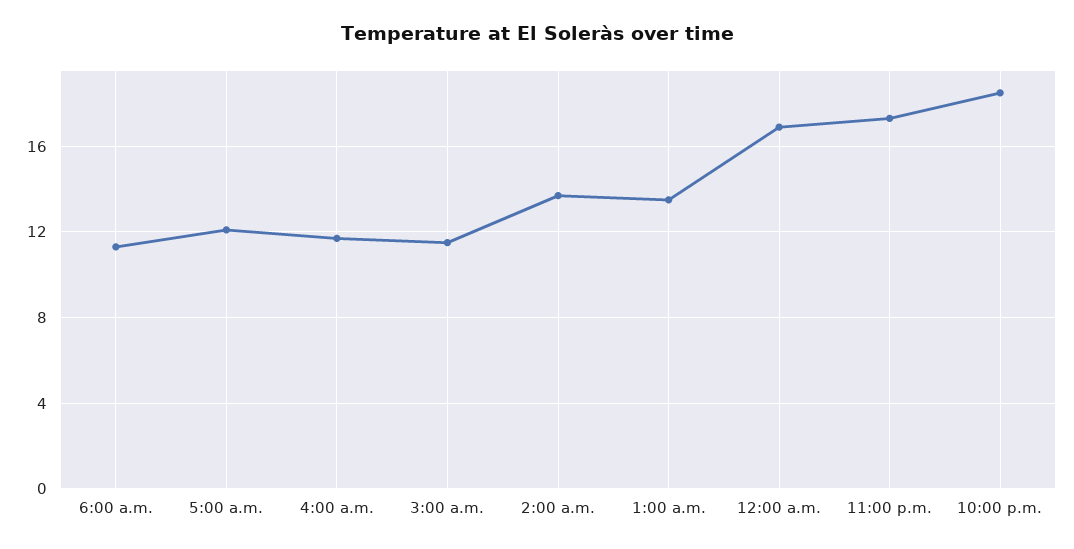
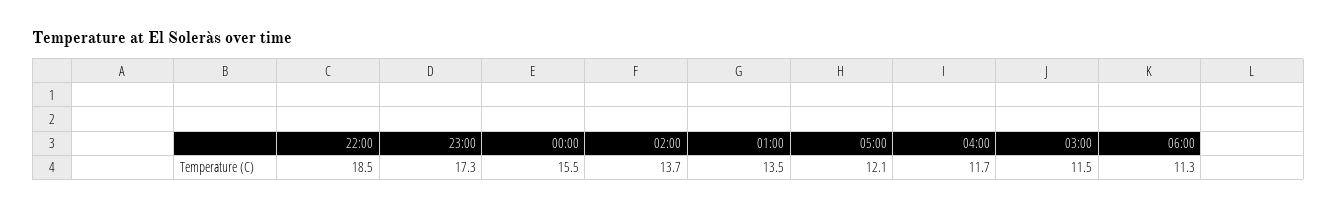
12:00 a.m.: 17 -> 15.5

